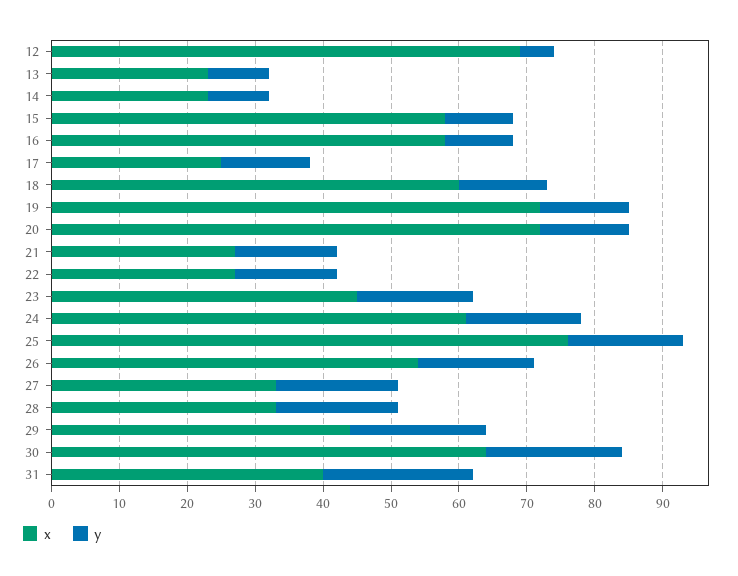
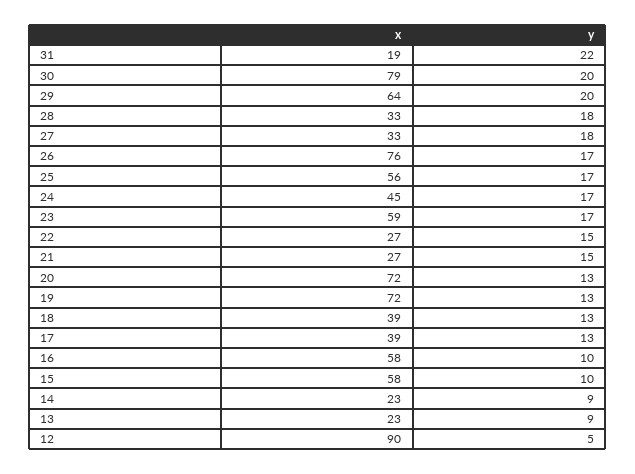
x, 12: 70 -> 90
x, 17: 25 -> 39
x, 18: 60 -> 39
x, 23: 45 -> 59
x, 24: 60 -> 45
x, 25: 75 -> 56
x, 26: 55 -> 76
x, 29: 45 -> 64
x, 30: 65 -> 79
x, 31: 40 -> 19

